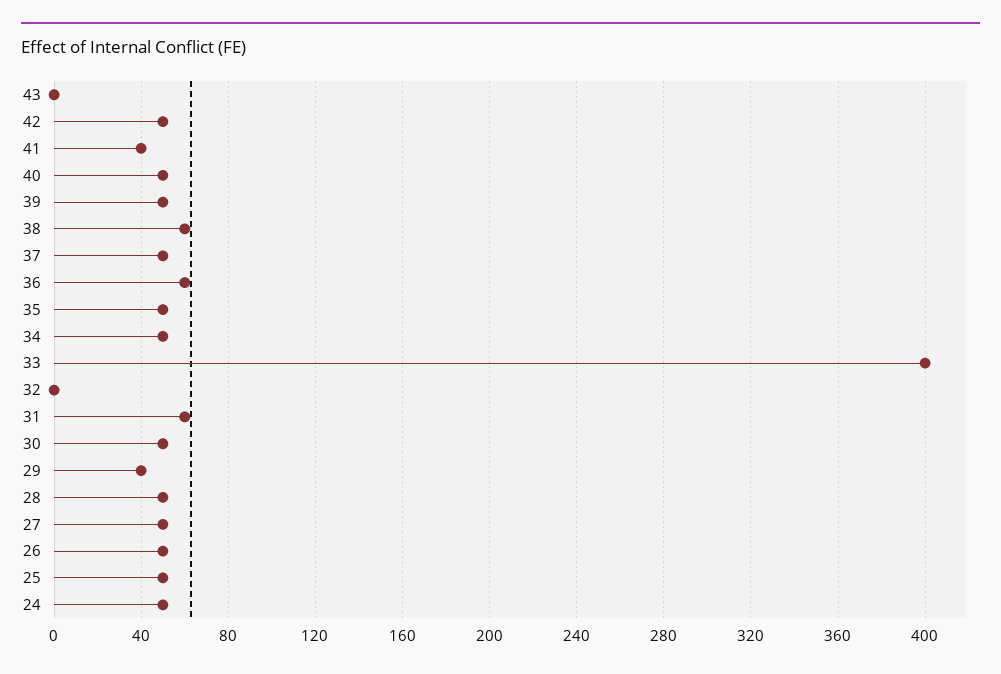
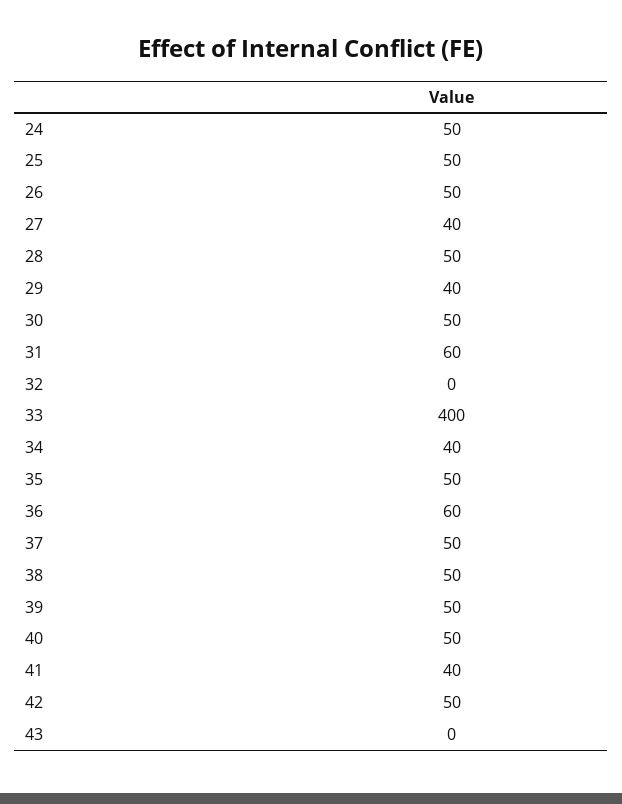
38: 60 -> 50
34: 50 -> 40
27: 50 -> 40

